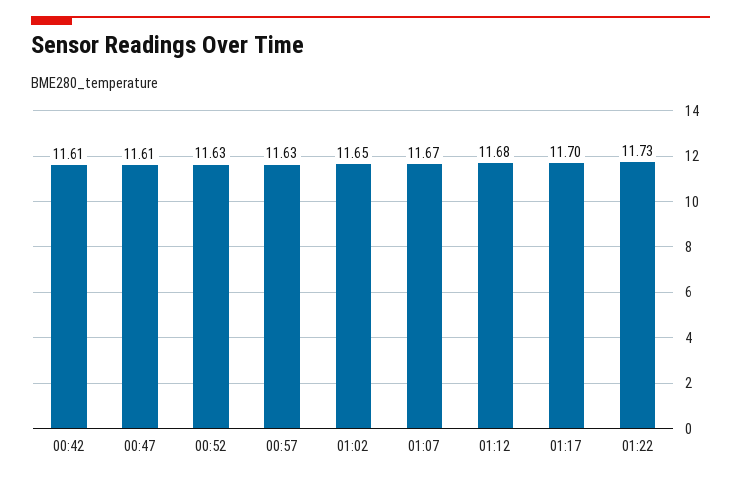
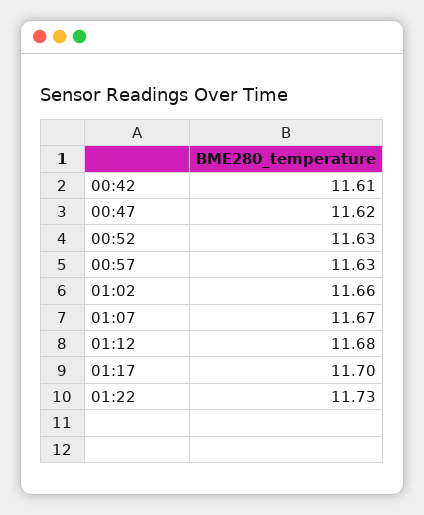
00:47: 11.61 -> 11.62
01:02: 11.65 -> 11.66

